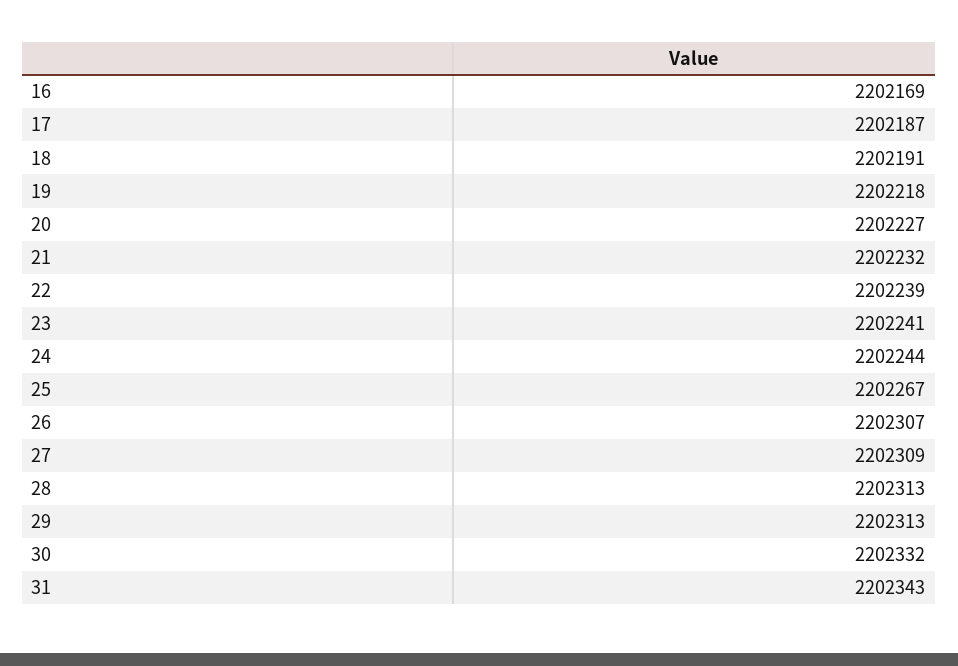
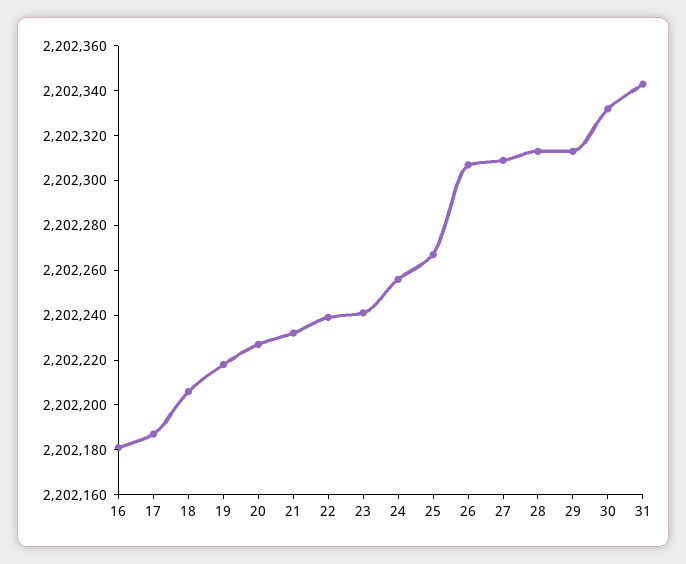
16: 2202169 -> 2202180
18: 2202191 -> 2202205
24: 2202244 -> 2202255

